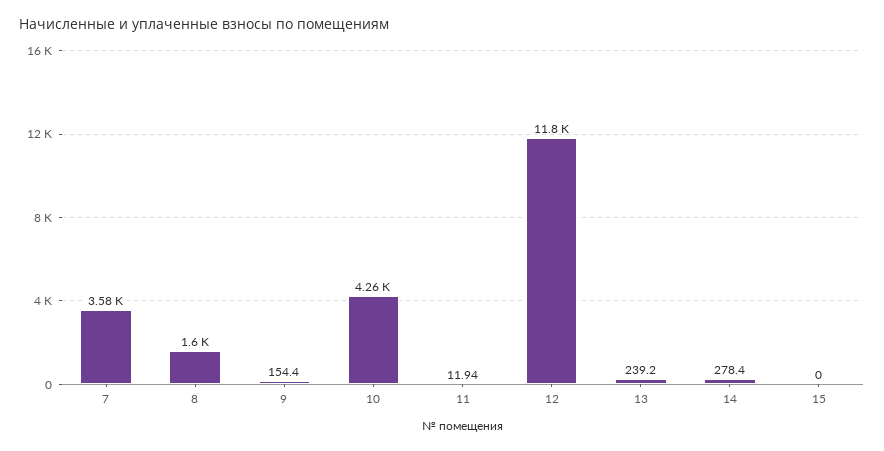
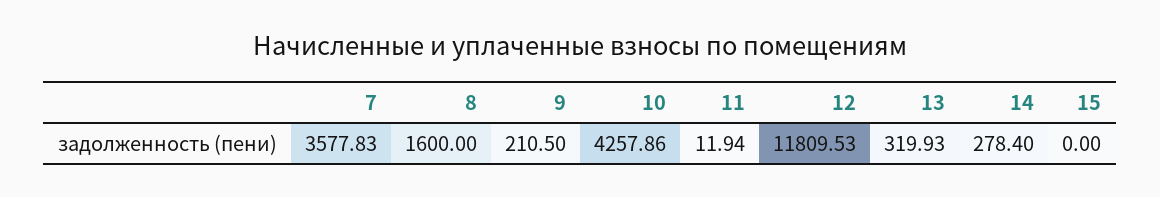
9: 154.4 -> 210.5
13: 239.2 -> 319.93

